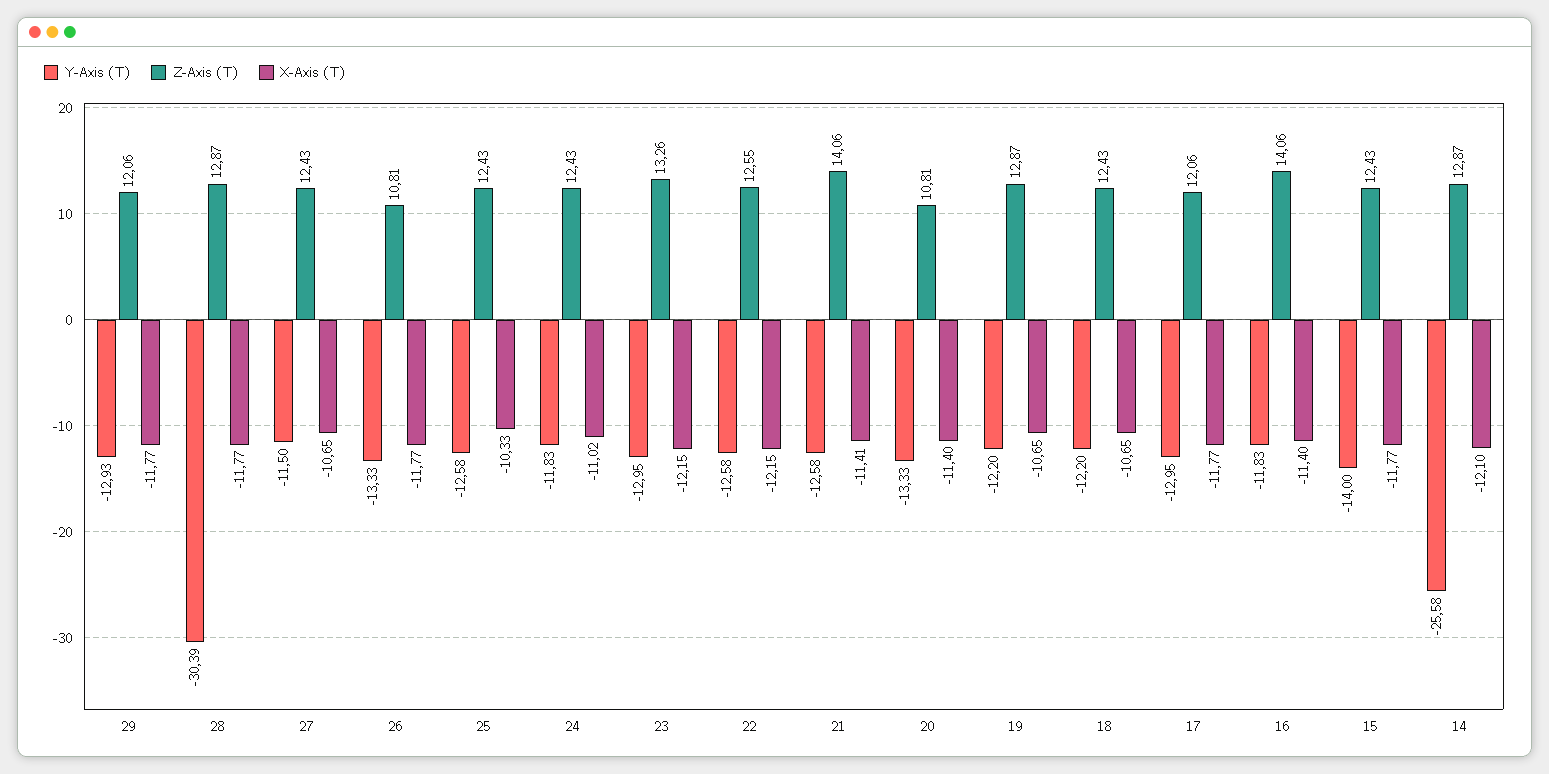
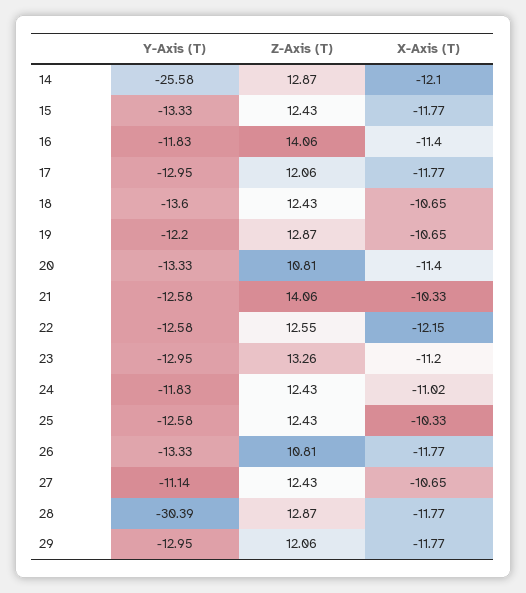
Y-Axis (T), 29: -12.93 -> -12.95
Y-Axis (T), 27: -11.5 -> -11.14
X-Axis (T), 23: -12.15 -> -11.2
X-Axis (T), 21: -11.41 -> -10.33
Y-Axis (T), 18: -12.2 -> -13.6
Y-Axis (T), 15: -14 -> -13.33

